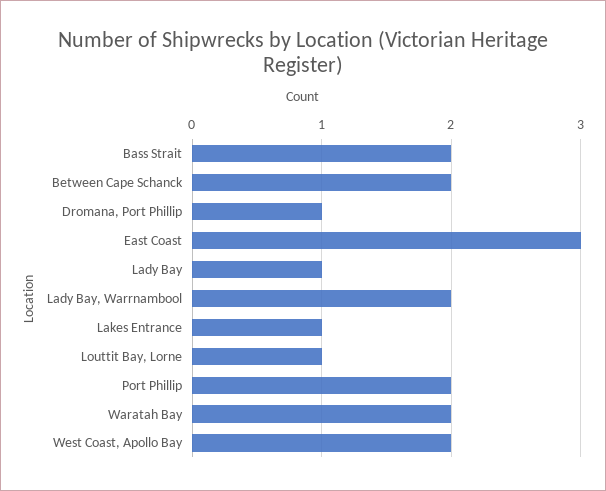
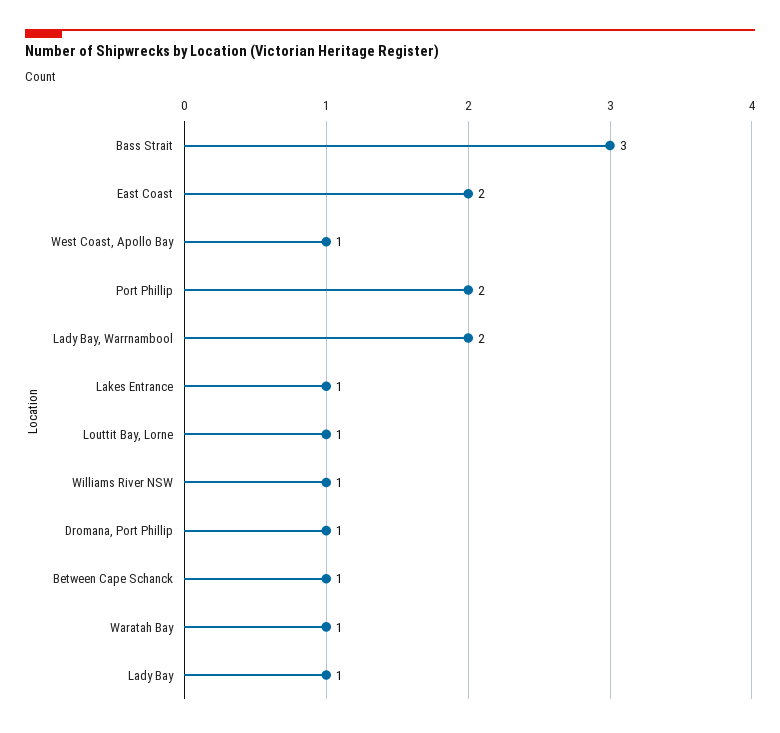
Bass Strait: 2 -> 3
Between Cape Schanck: 2 -> 1
East Coast: 3 -> 2
Waratah Bay: 2 -> 1
West Coast, Apollo Bay: 2 -> 1
Williams River NSW: none -> 1

